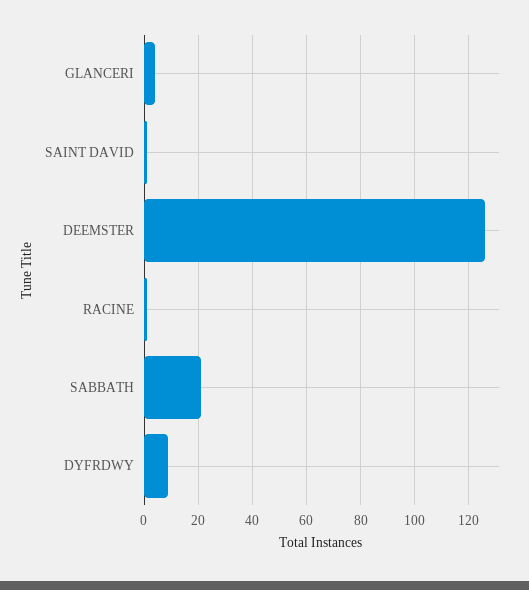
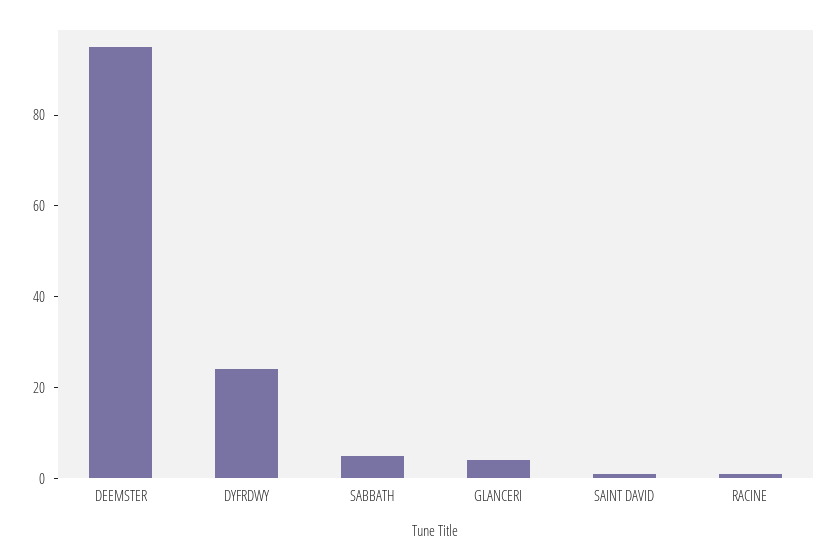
DEEMSTER: 125 -> 95
SABBATH: 20 -> 5
DYFRDWY: 10 -> 25

